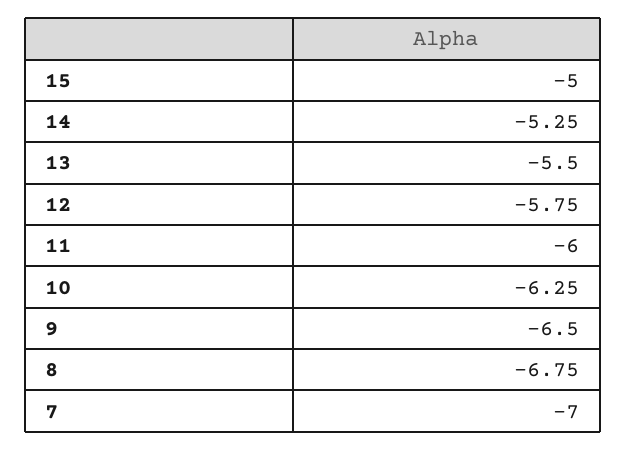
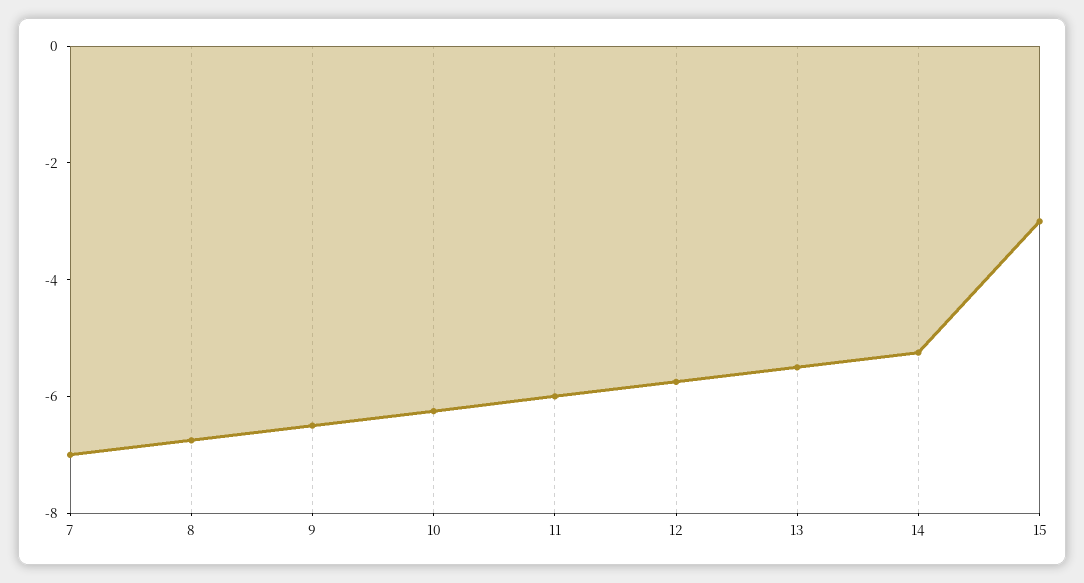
15: -5 -> -3

